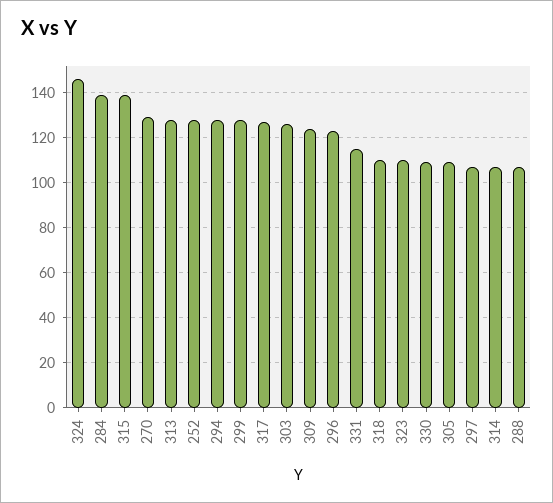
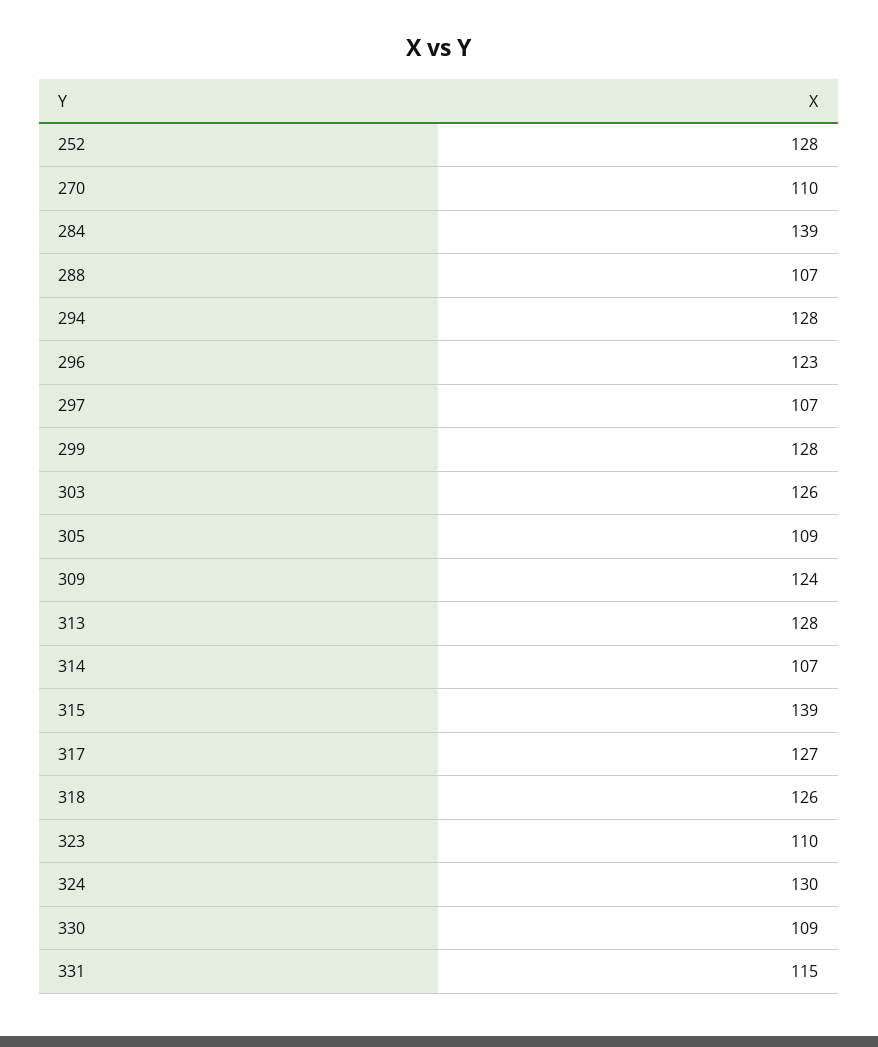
324: 145 -> 130
270: 130 -> 110
318: 110 -> 126

